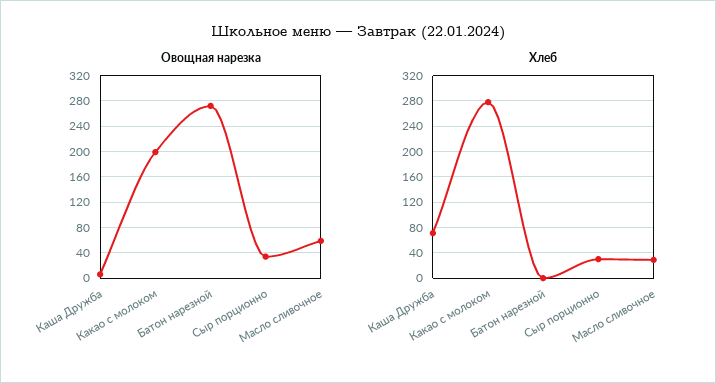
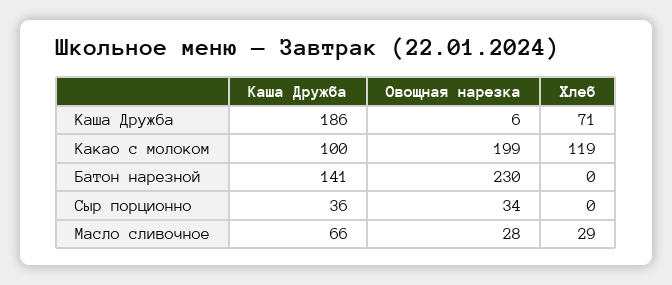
Овощная нарезка, Батон нарезной: 270 -> 230
Овощная нарезка, Масло сливочное: 60 -> 28
Хлеб, Какао с молоком: 280 -> 119
Хлеб, Сыр порционно: 30 -> 0
Каша Дружба, Каша Дружба: none -> 186
Каша Дружба, Какао с молоком: none -> 100
Каша Дружба, Батон нарезной: none -> 141
Каша Дружба, Сыр порционно: none -> 36
Каша Дружба, Масло сливочное: none -> 66

